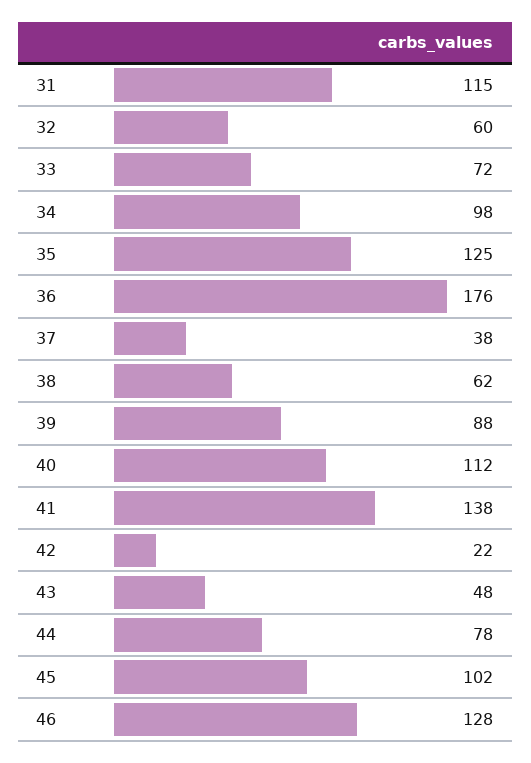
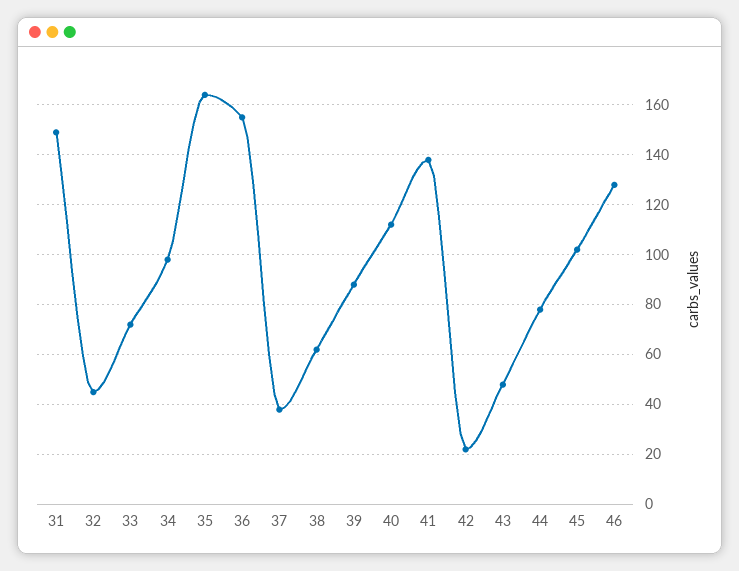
31: 115 -> 150
32: 60 -> 45
35: 125 -> 165
36: 176 -> 155

